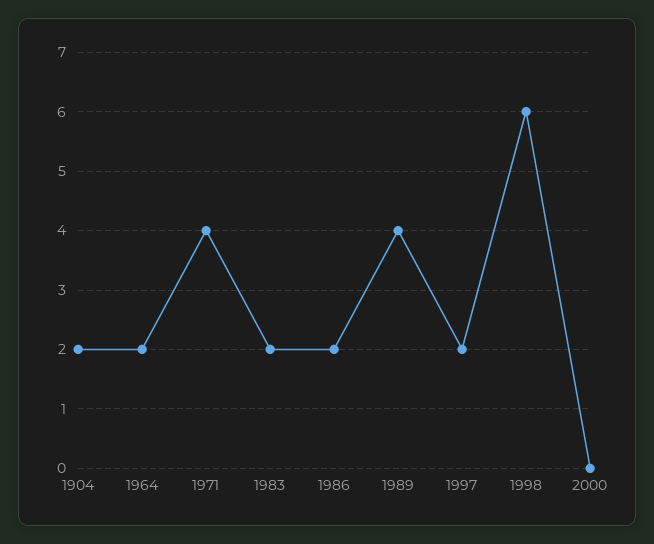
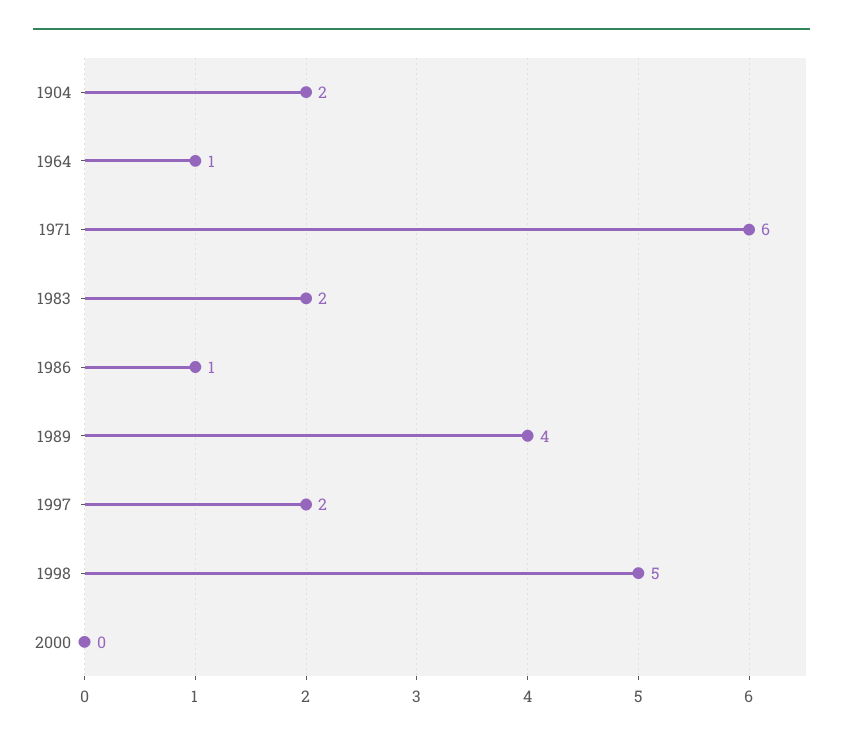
1964: 2 -> 1
1971: 4 -> 6
1986: 2 -> 1
1998: 6 -> 5

